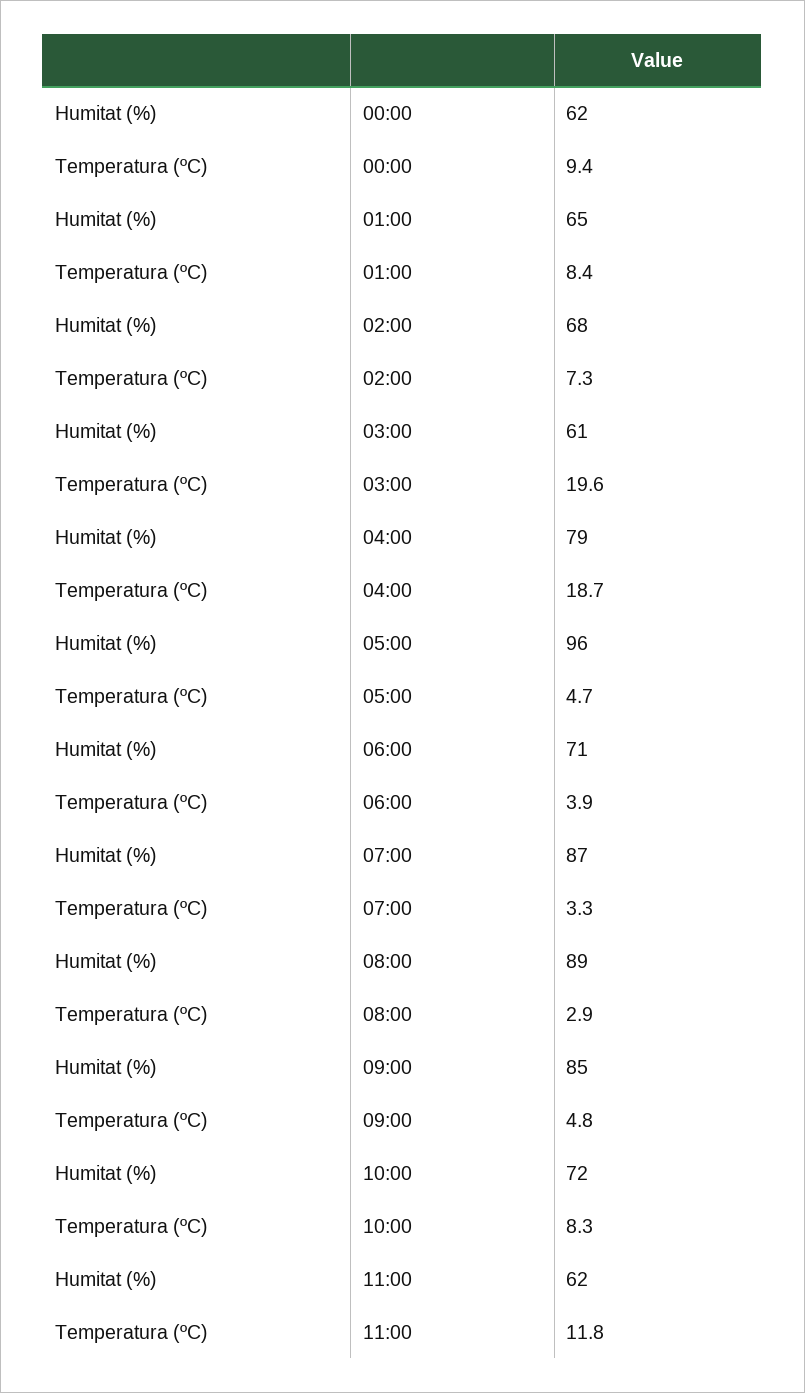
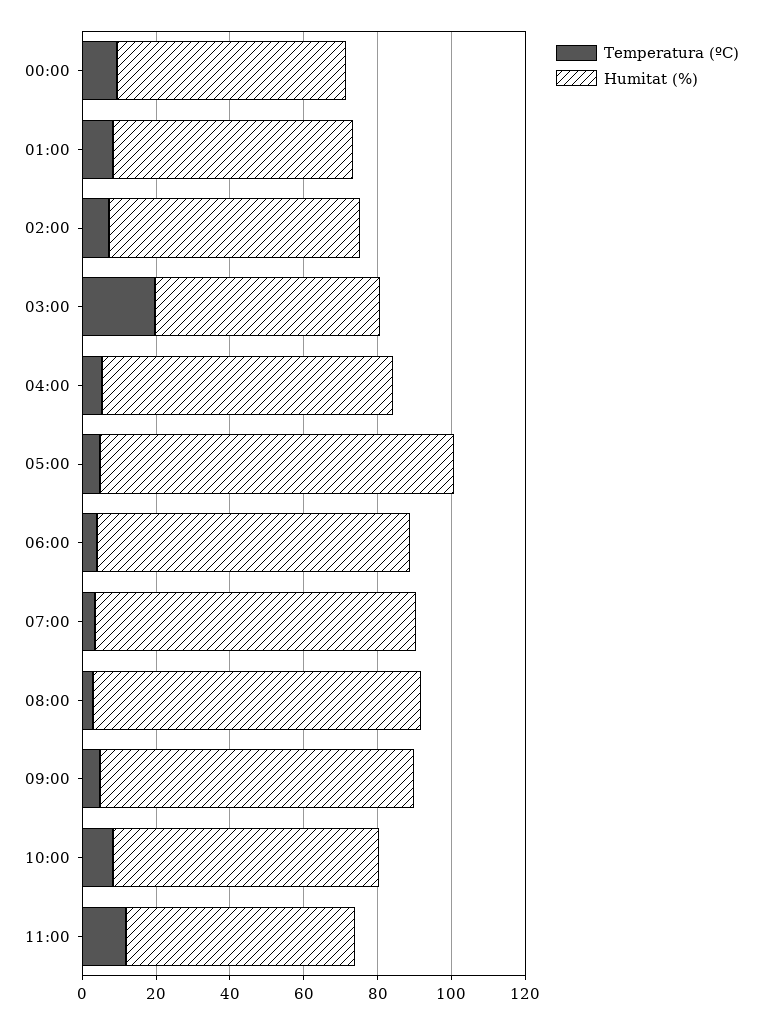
Temperatura (ºC), 04:00: 18.7 -> 5
Humitat (%), 06:00: 71 -> 85

